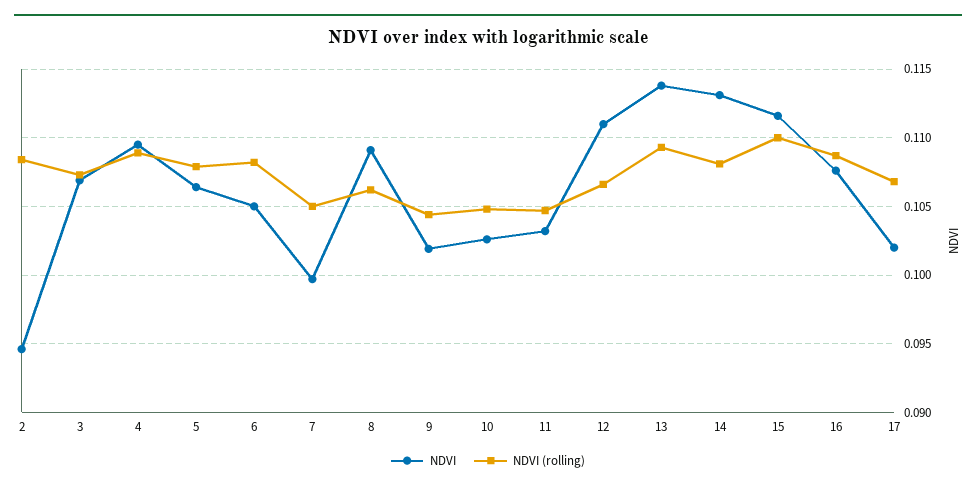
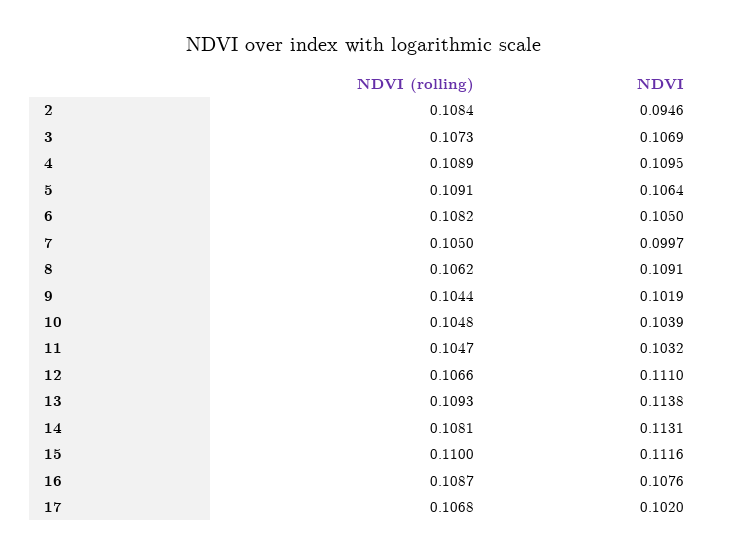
NDVI (rolling), 5: 0.108 -> 0.1091
NDVI, 10: 0.1025 -> 0.1039

